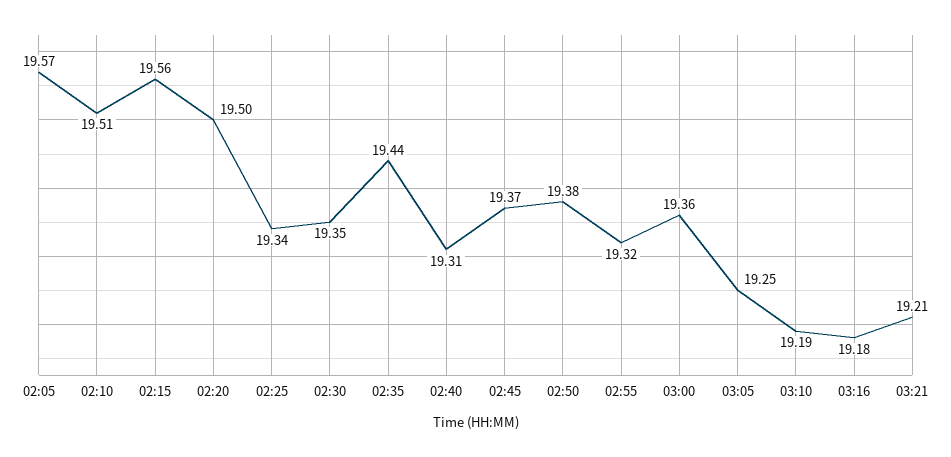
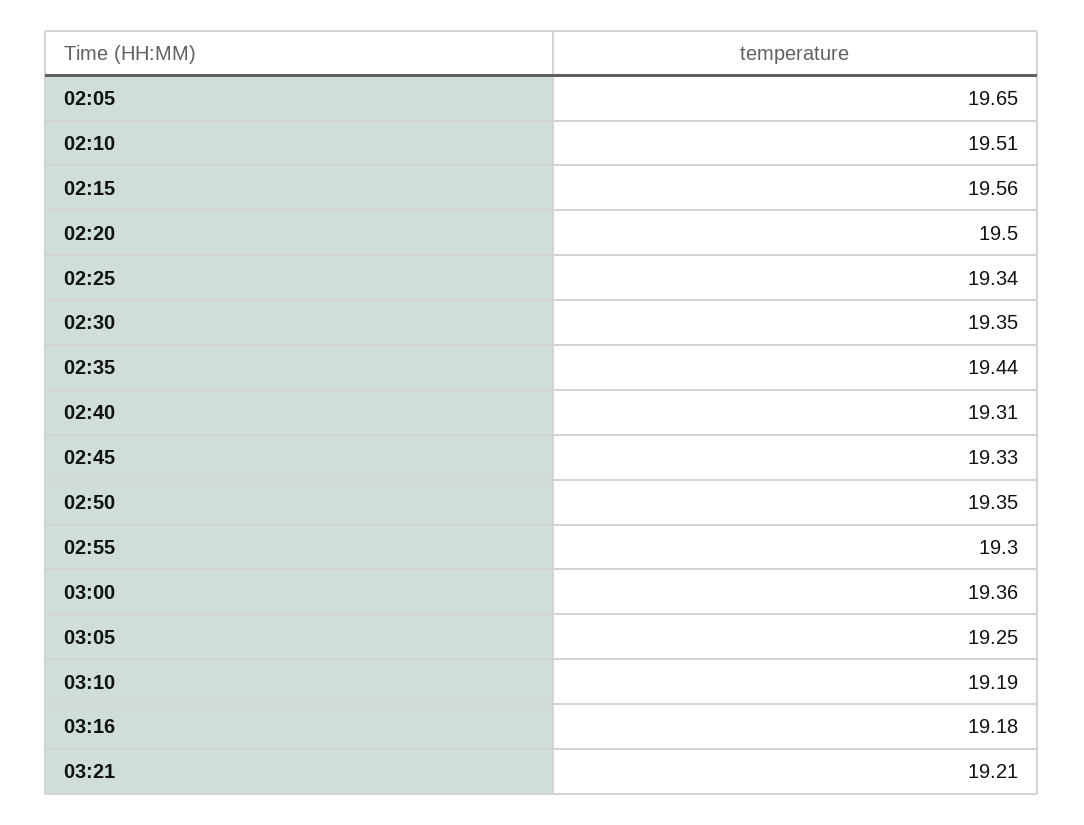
02:05: 19.57 -> 19.65
02:45: 19.37 -> 19.33
02:50: 19.38 -> 19.35
02:55: 19.32 -> 19.3

